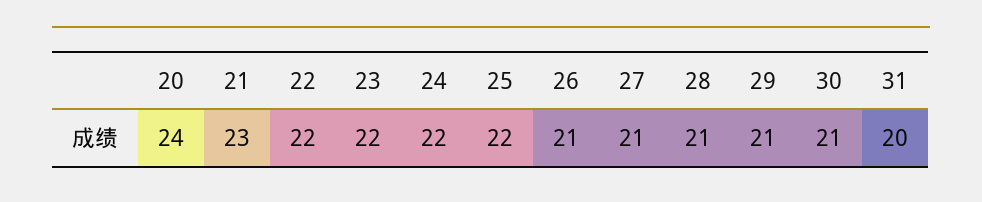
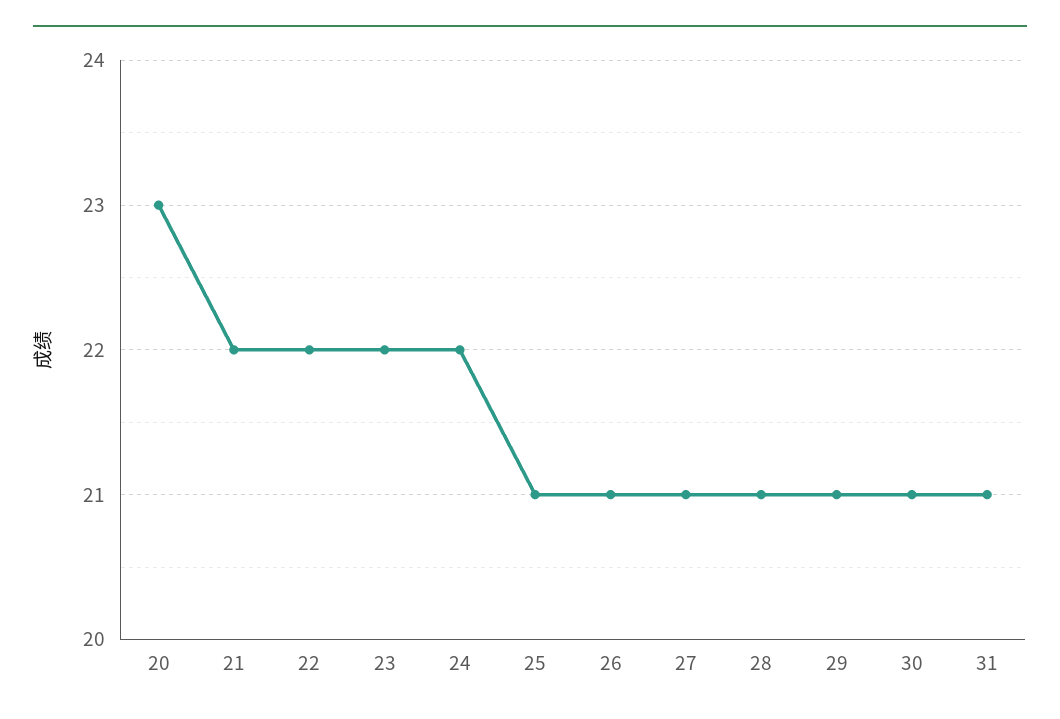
20: 24 -> 23
21: 23 -> 22
25: 22 -> 21
31: 20 -> 21

